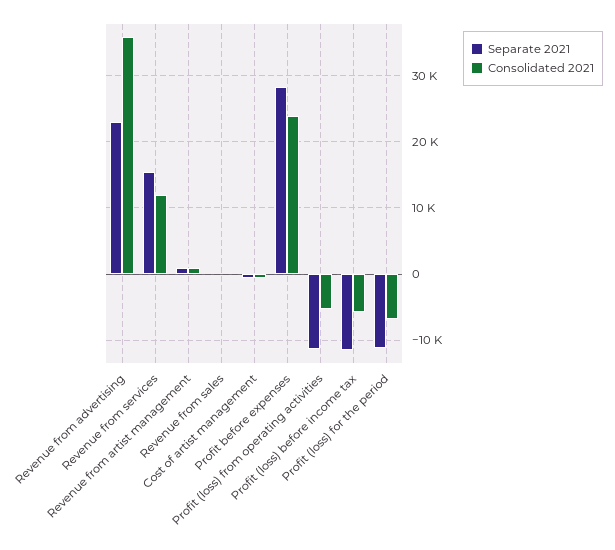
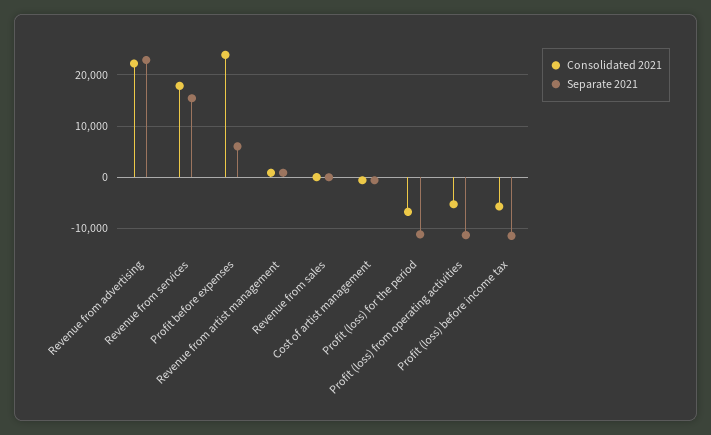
Consolidated 2021, Revenue from advertising: 36000 -> 22000
Consolidated 2021, Revenue from services: 12000 -> 18000
Separate 2021, Profit before expenses: 28000 -> 6000

